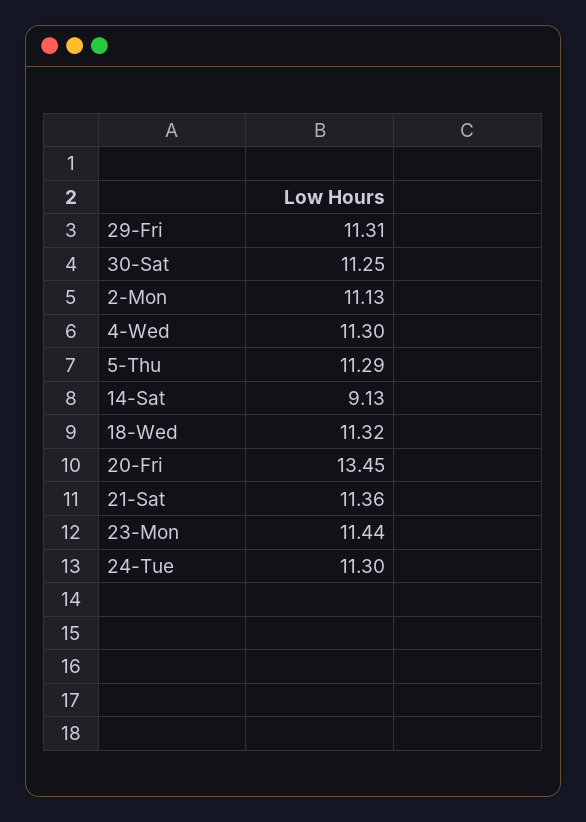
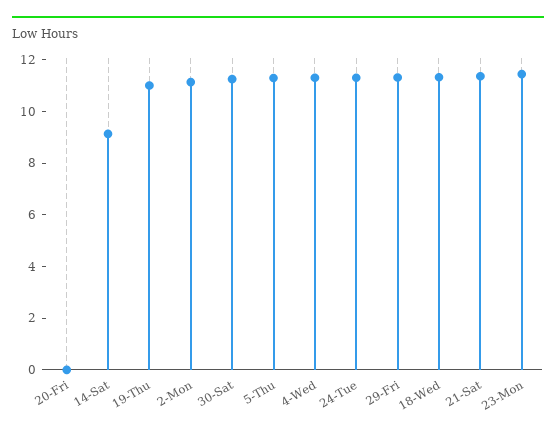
20-Fri: 13.45 -> 0
19-Thu: none -> 11

